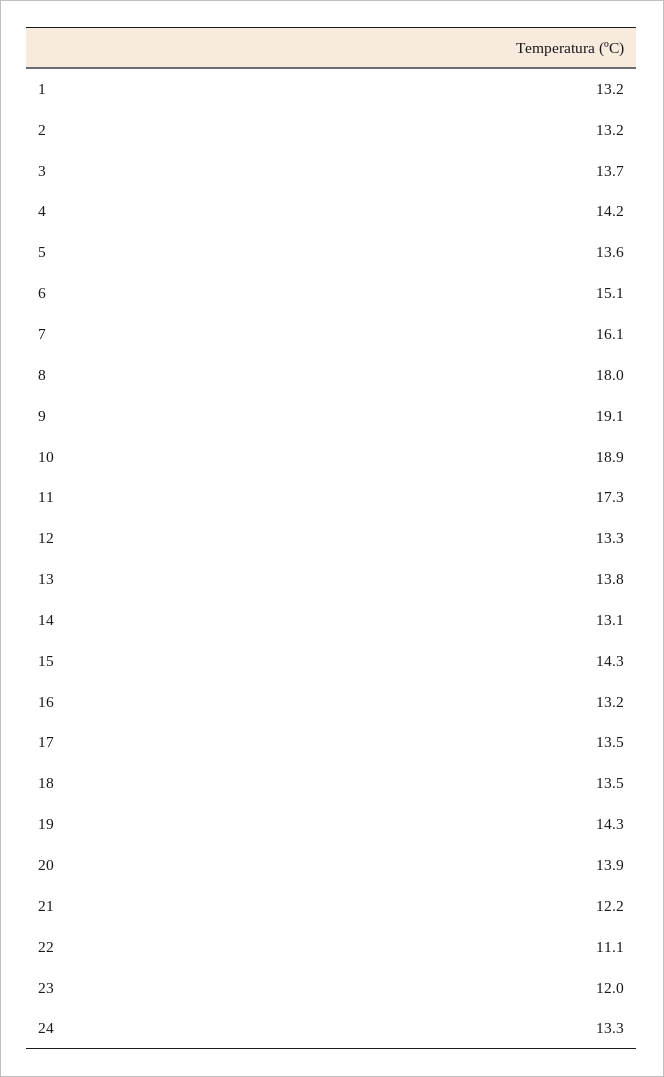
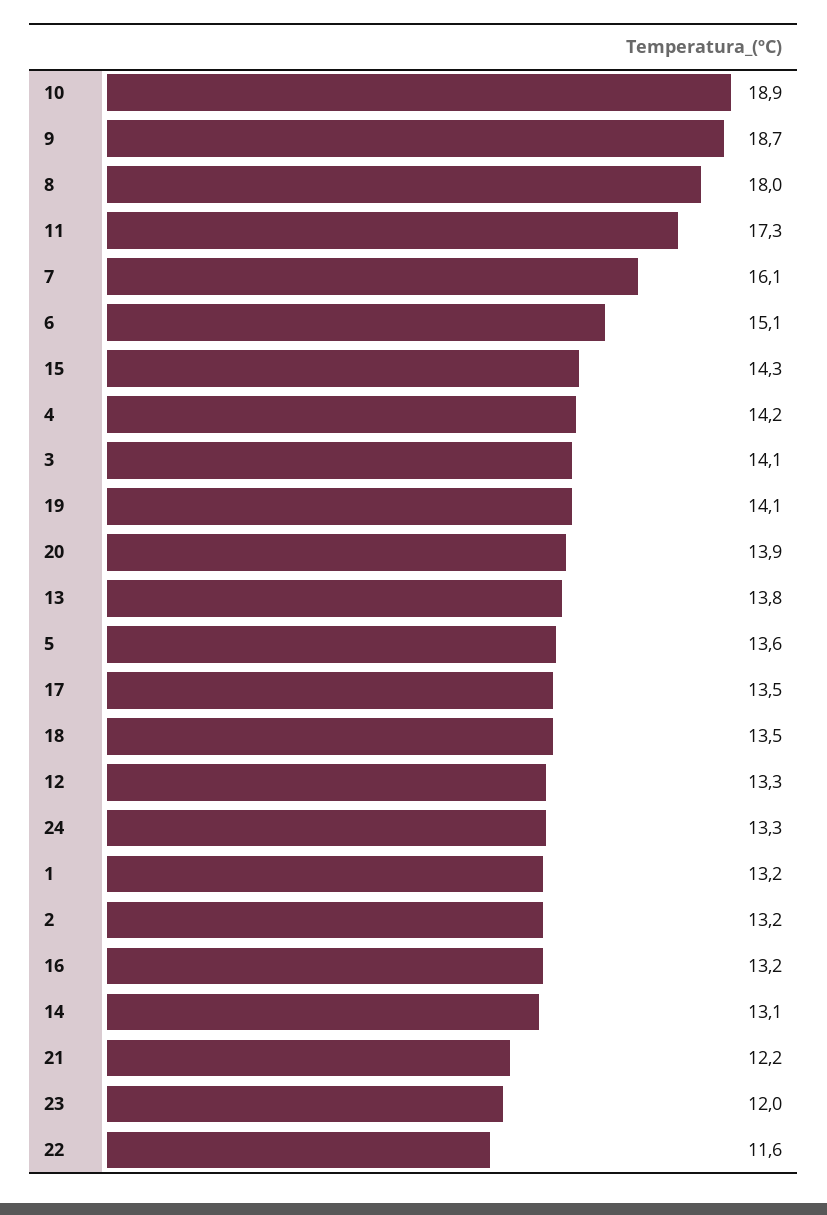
3: 13.7 -> 14.1
9: 19.1 -> 18.7
19: 14.3 -> 14.1
22: 11.1 -> 11.6

